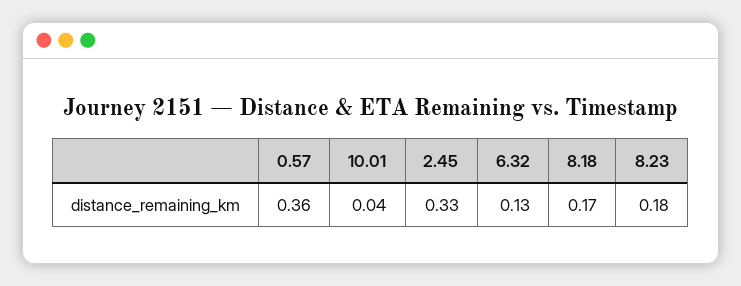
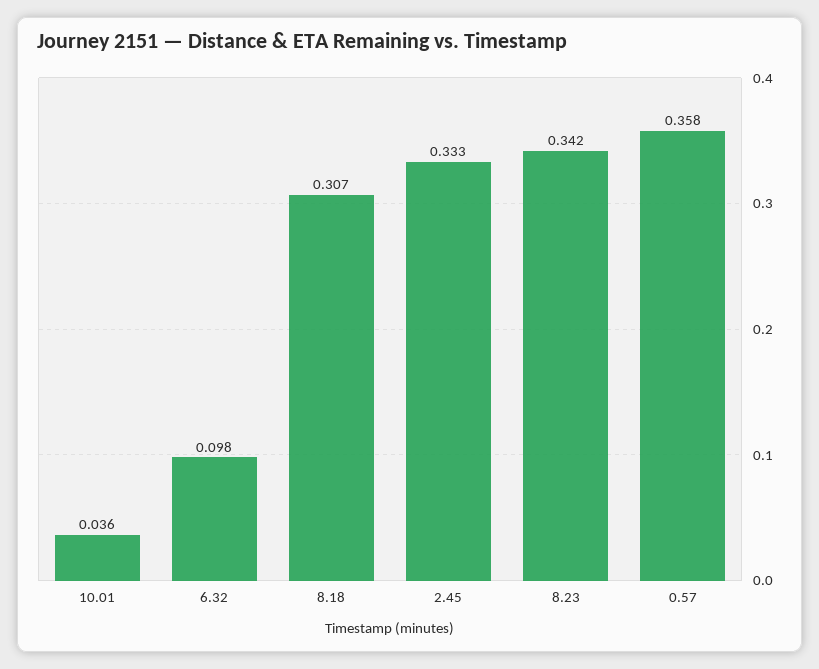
6.32: 0.13 -> 0.098
8.18: 0.17 -> 0.307
8.23: 0.18 -> 0.342

